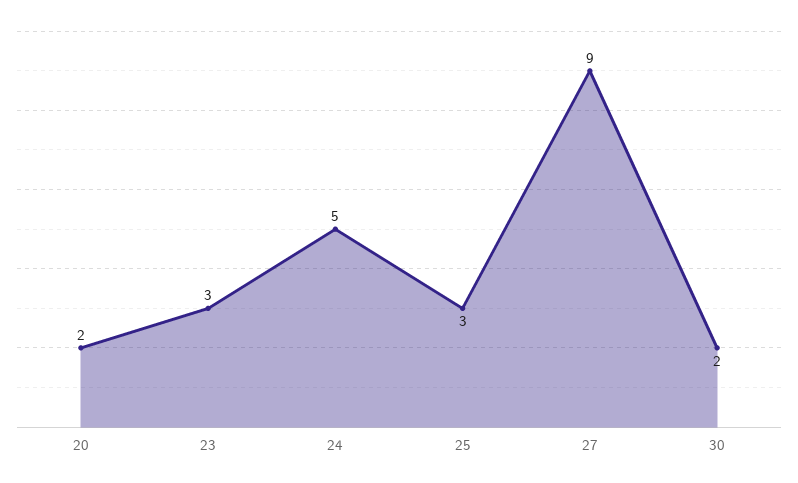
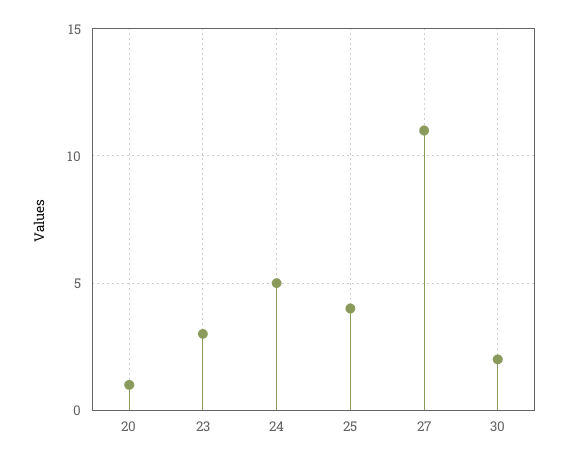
20: 2 -> 1
25: 3 -> 4
27: 9 -> 11

